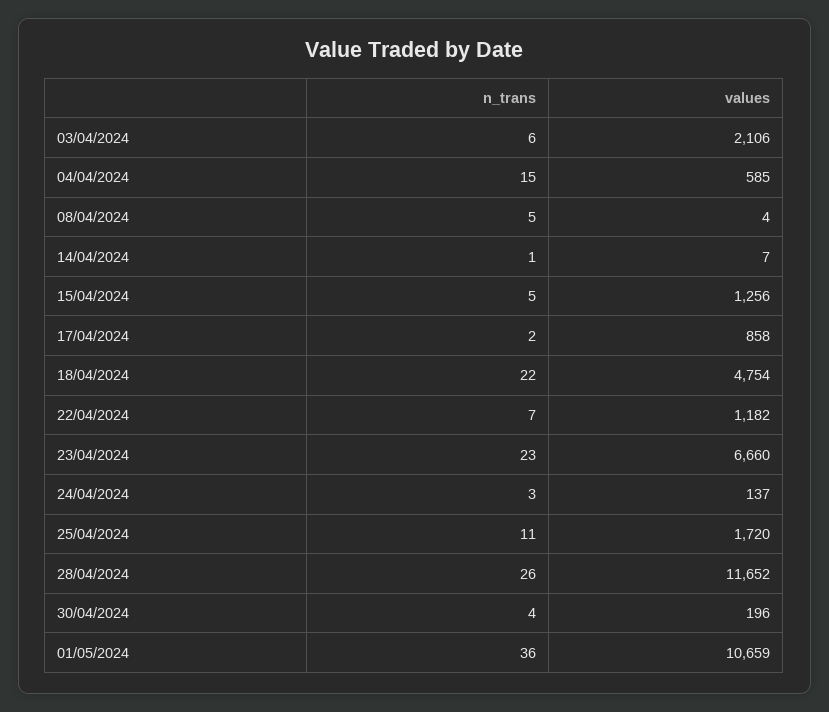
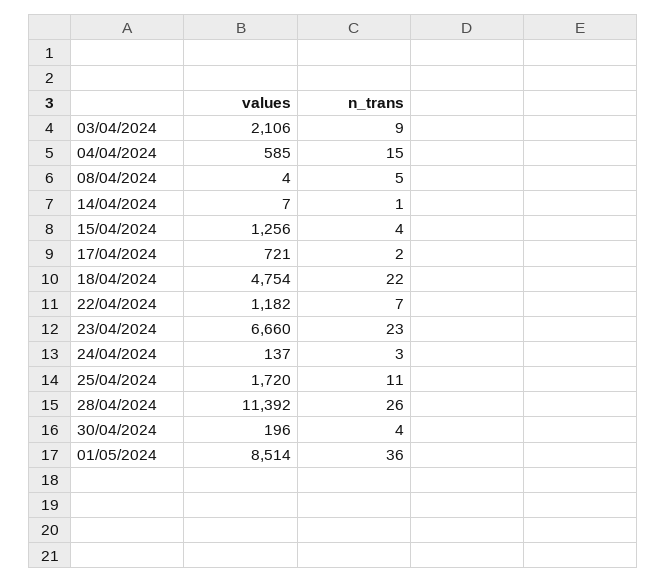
n_trans, 03/04/2024: 6 -> 9
n_trans, 15/04/2024: 5 -> 4
values, 17/04/2024: 858 -> 721
values, 28/04/2024: 11652 -> 11392
values, 01/05/2024: 10659 -> 8514

